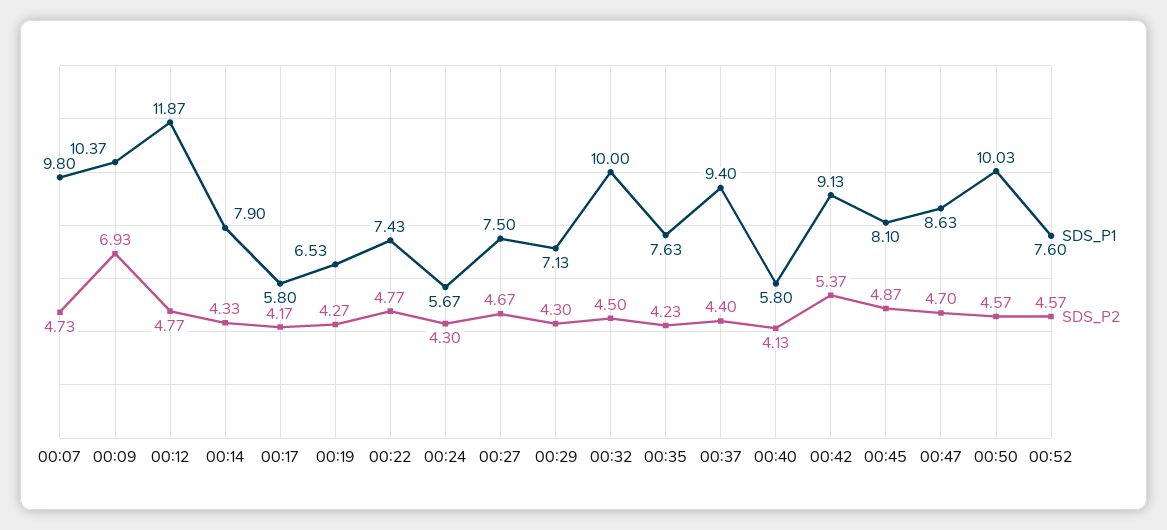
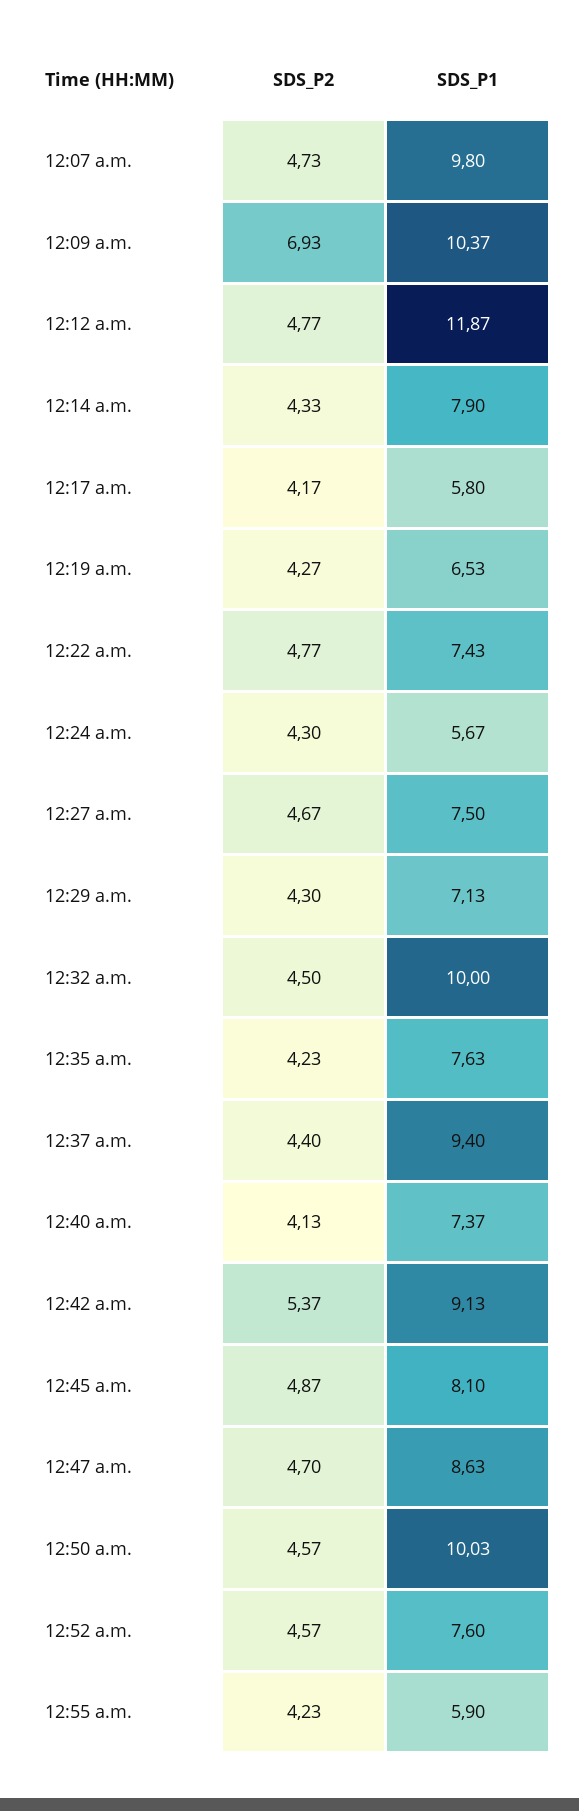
SDS_P1, 00:40: 5.8 -> 7.37
SDS_P2, 12:55 a.m.: none -> 4.23
SDS_P1, 12:55 a.m.: none -> 5.9

